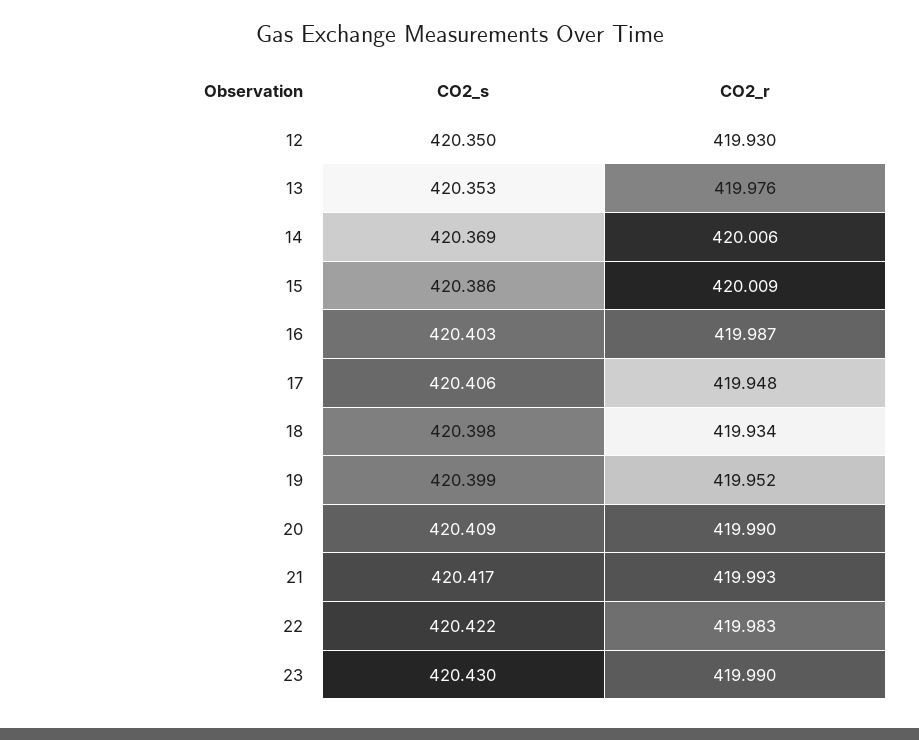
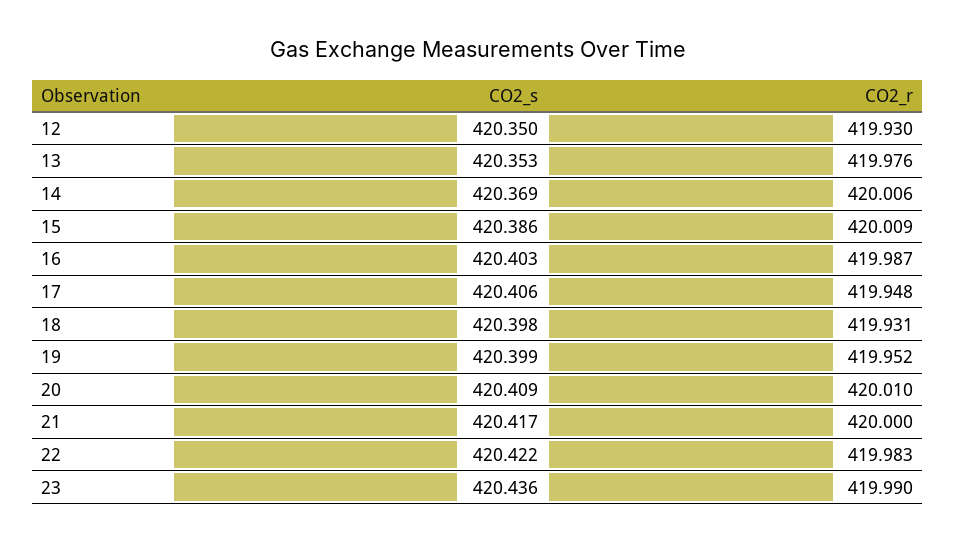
CO2_r, 18: 419.934 -> 419.931
CO2_r, 20: 419.99 -> 420.01
CO2_r, 21: 419.993 -> 420
CO2_s, 23: 420.43 -> 420.436

